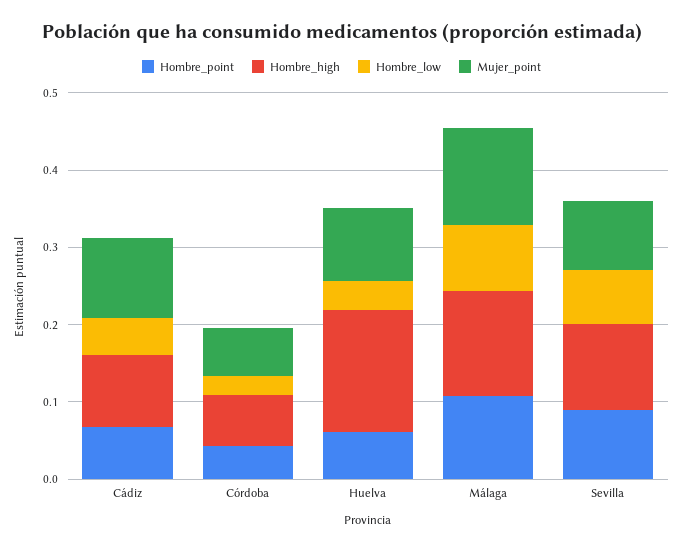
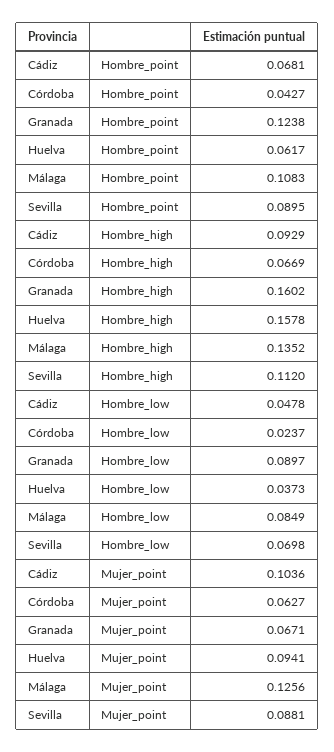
Hombre_point, Granada: none -> 0.1238
Hombre_high, Granada: none -> 0.1602
Hombre_low, Granada: none -> 0.0897
Mujer_point, Granada: none -> 0.0671

